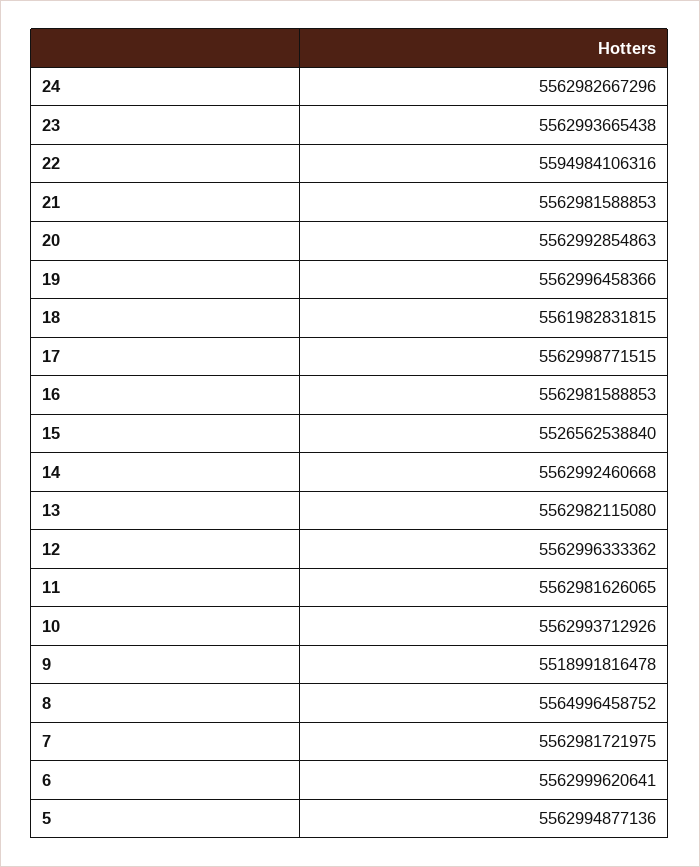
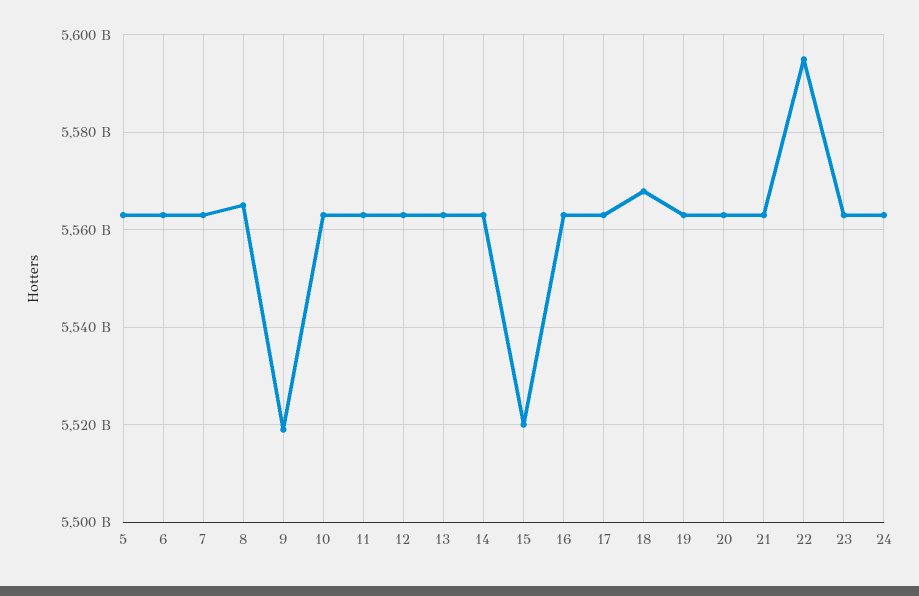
18: 5561982831815 -> 5568000000000
15: 5526562538840 -> 5520000000000

